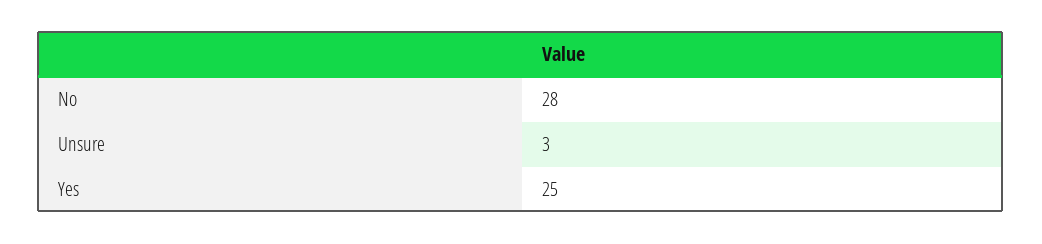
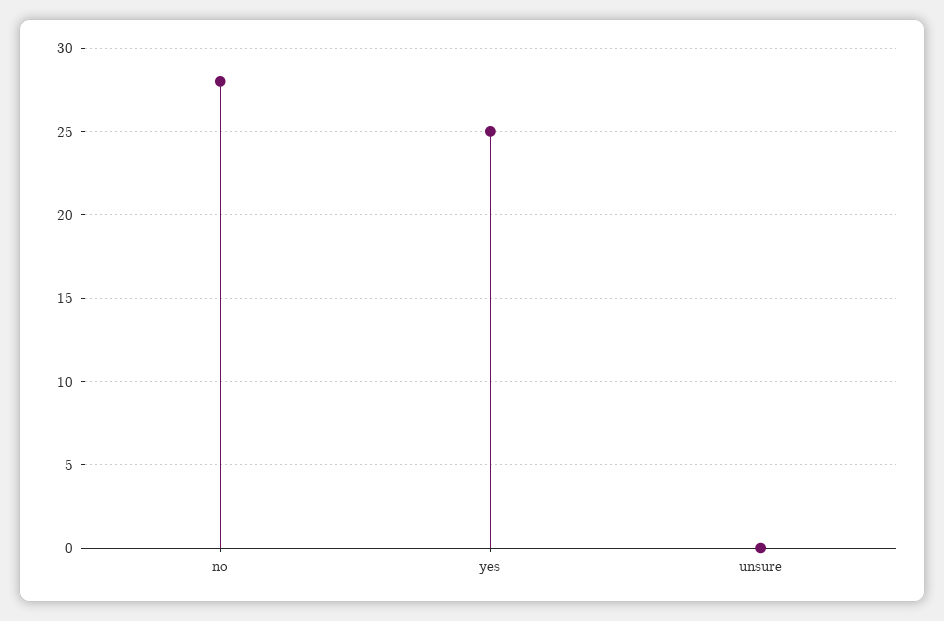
Unsure: 3 -> 0

